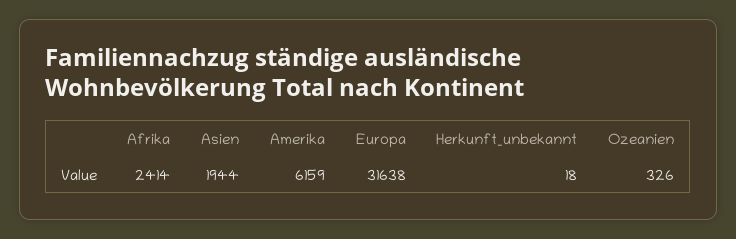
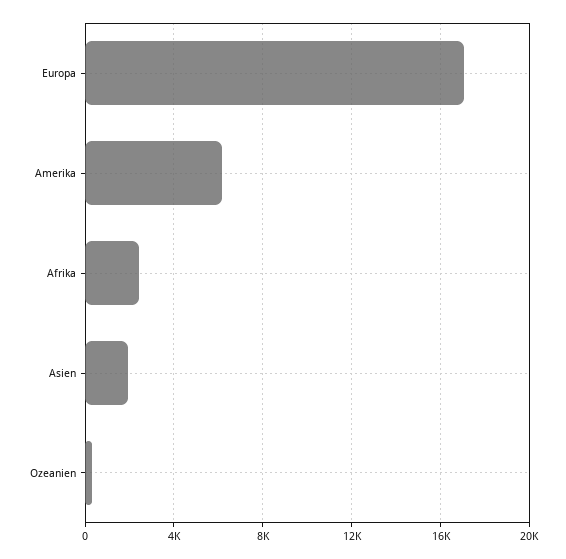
Europa: 31638 -> 17000
Herkunft_unbekannt: 18 -> none

